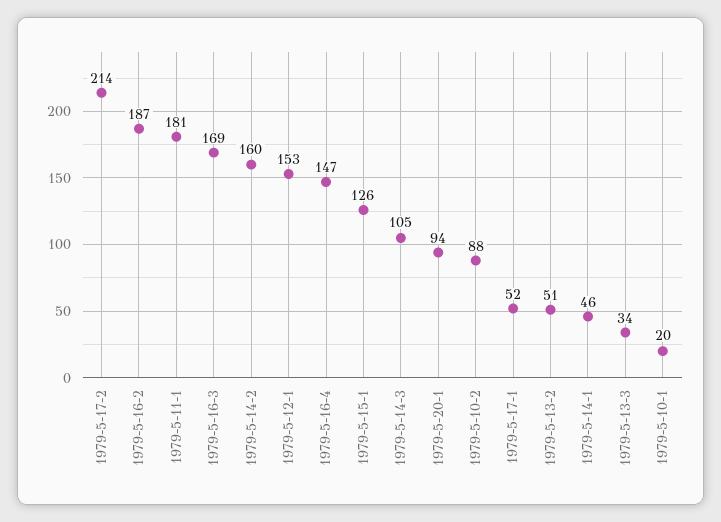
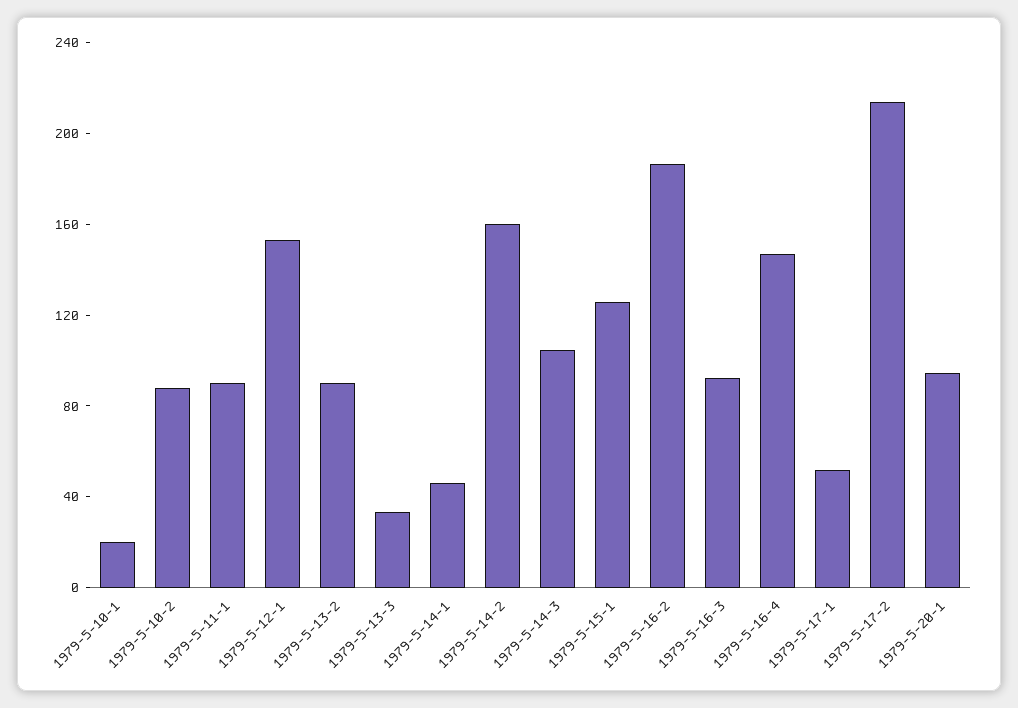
1979-5-11-1: 181 -> 90
1979-5-16-3: 169 -> 90
1979-5-13-2: 51 -> 90

